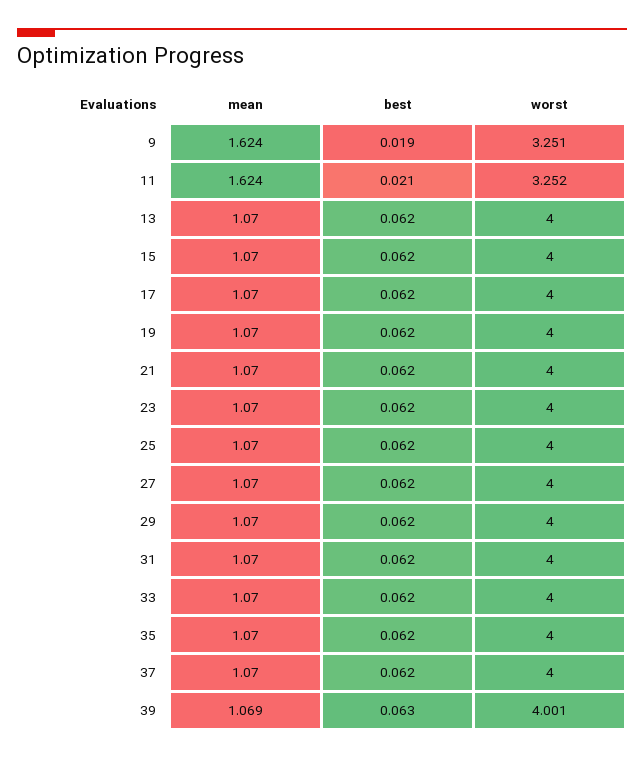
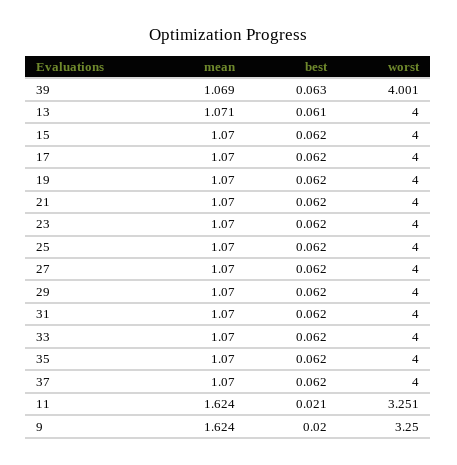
best, 9: 0.019 -> 0.02
worst, 9: 3.251 -> 3.25
worst, 11: 3.252 -> 3.251
mean, 13: 1.07 -> 1.071
best, 13: 0.062 -> 0.061

